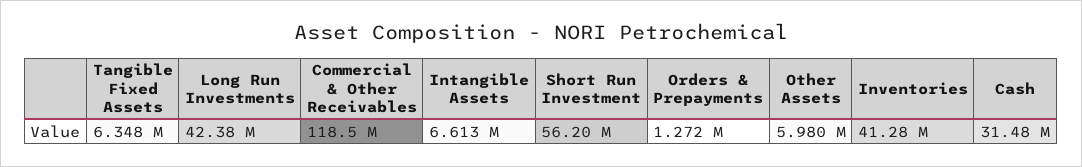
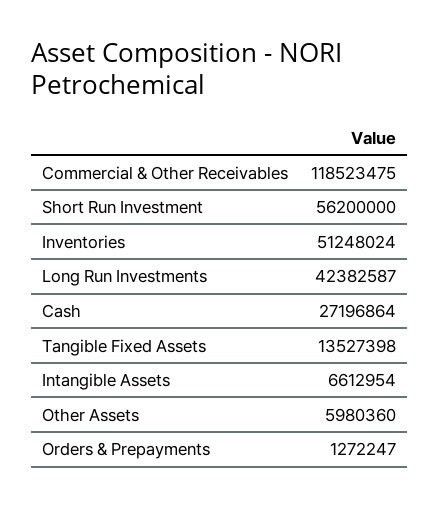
Tangible Fixed Assets: 6348000 -> 13527398
Inventories: 41280000 -> 51248024
Cash: 31480000 -> 27196864

